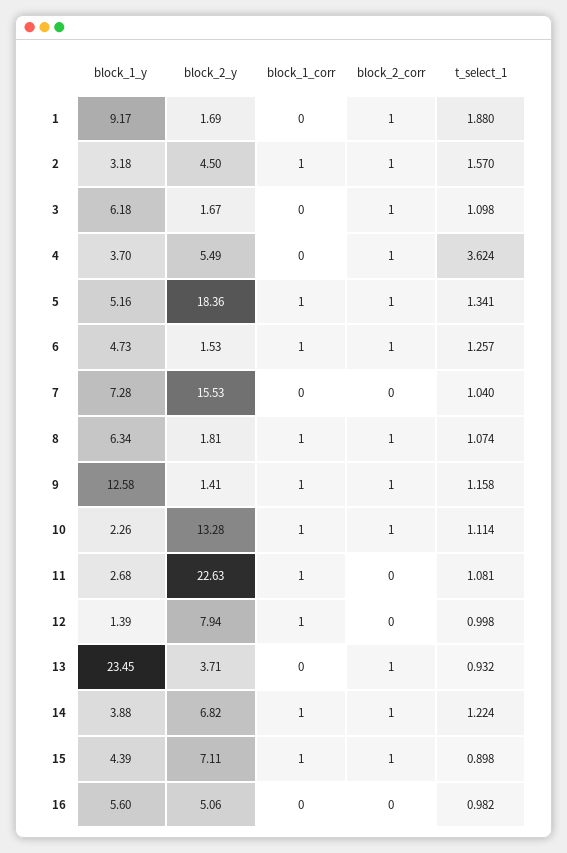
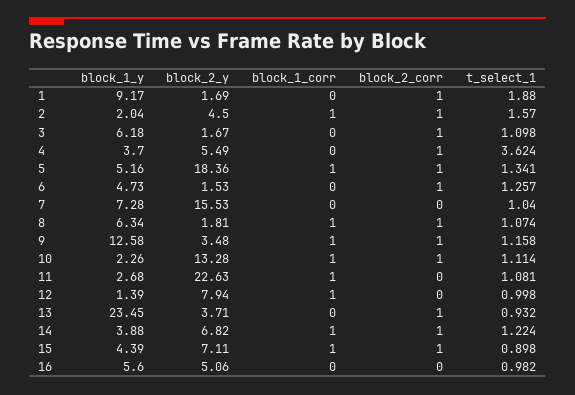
block_1_y, 2: 3.18 -> 2.04
block_1_corr, 6: 1 -> 0
block_2_y, 9: 1.41 -> 3.48

